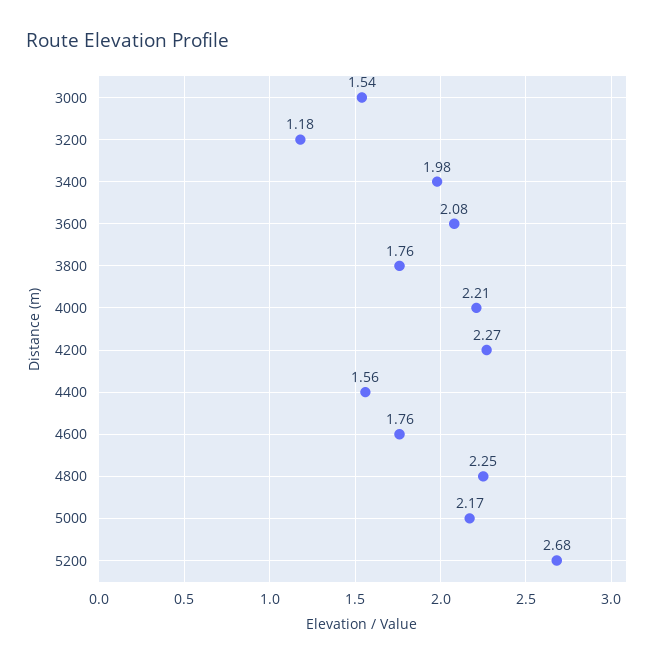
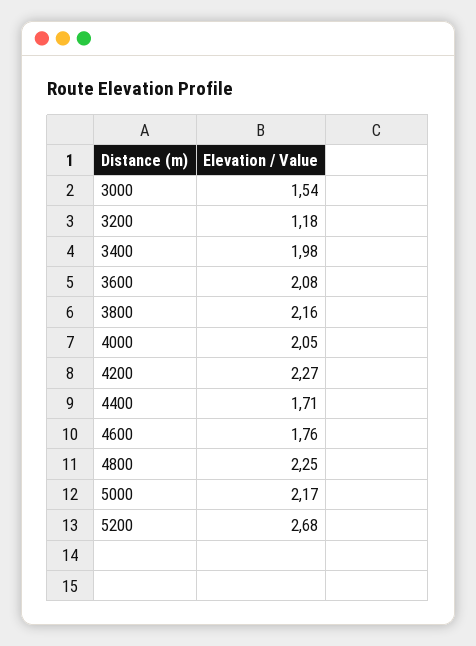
3800: 1.76 -> 2.16
4000: 2.21 -> 2.05
4400: 1.56 -> 1.71

